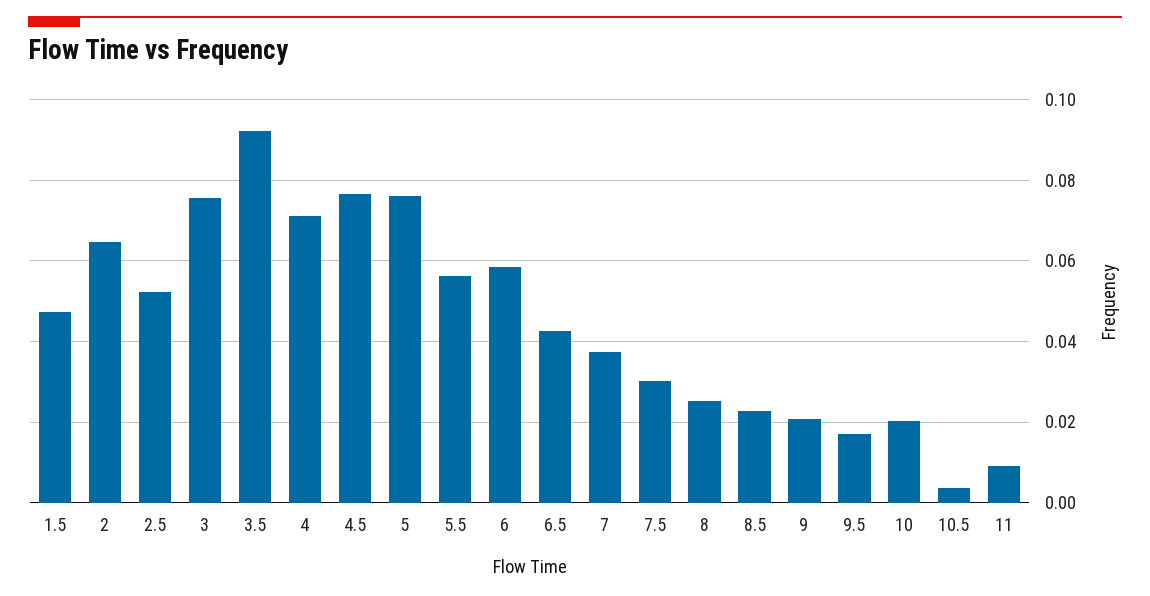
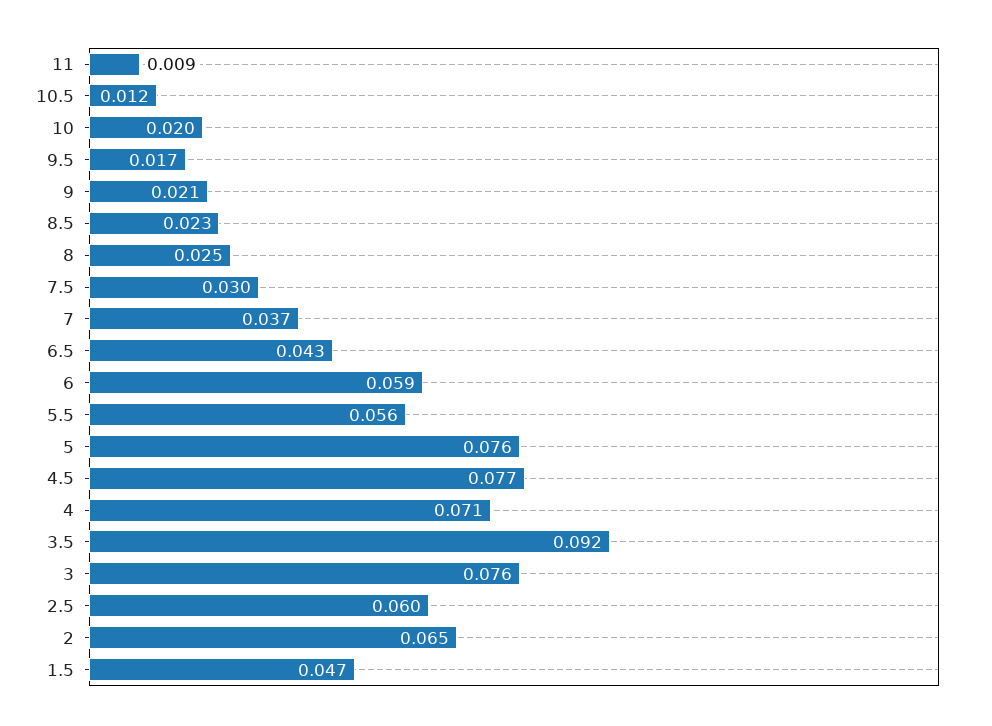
2.5: 0.052 -> 0.06
10.5: 0.004 -> 0.012

